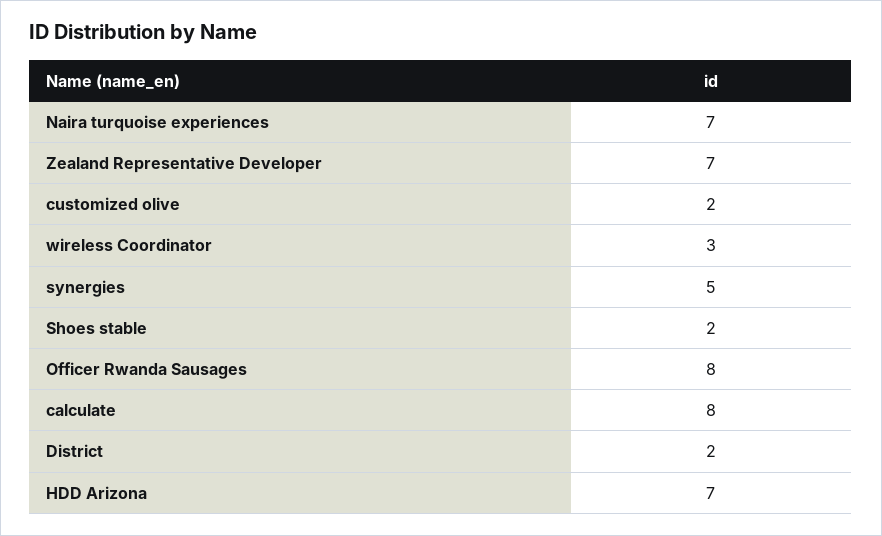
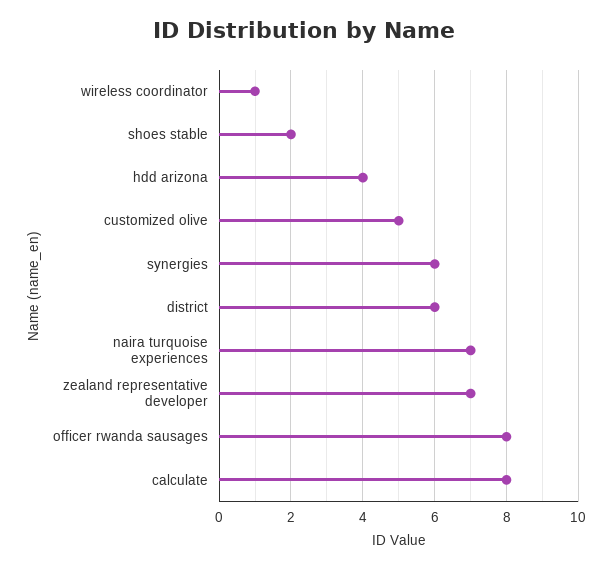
customized olive: 2 -> 5
wireless Coordinator: 3 -> 1
synergies: 5 -> 6
District: 2 -> 6
HDD Arizona: 7 -> 4

